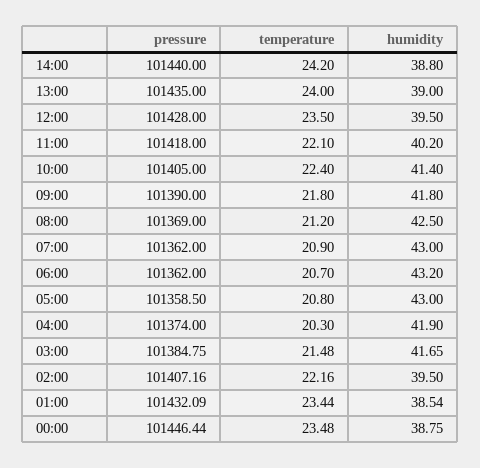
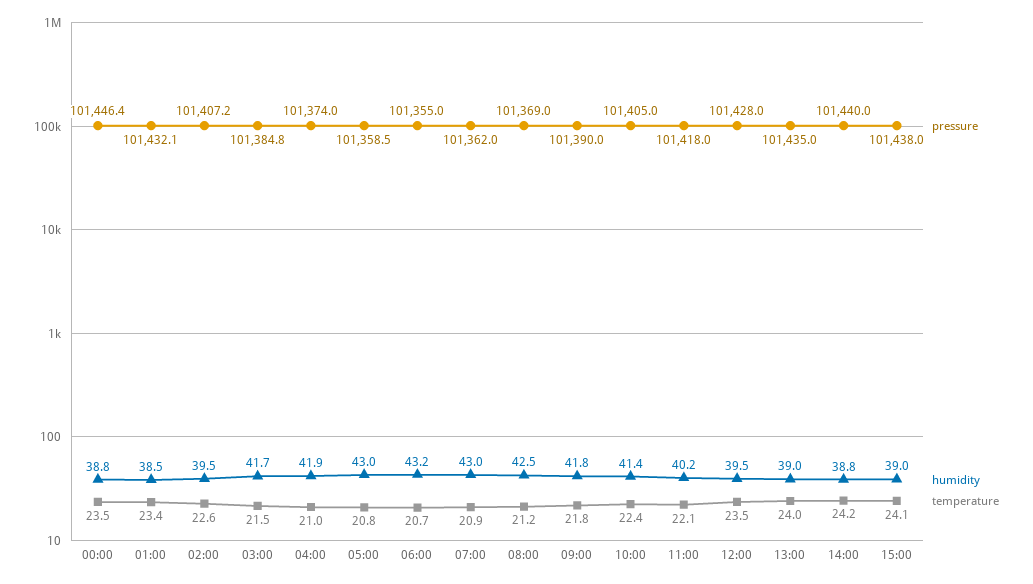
pressure, 06:00: 101362 -> 101355
temperature, 04:00: 20.3 -> 21
temperature, 02:00: 22.16 -> 22.6
pressure, 15:00: none -> 101438
humidity, 15:00: none -> 39
temperature, 15:00: none -> 24.1

